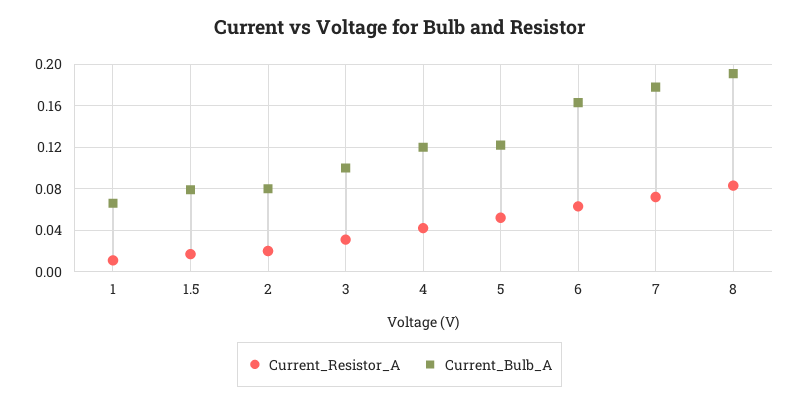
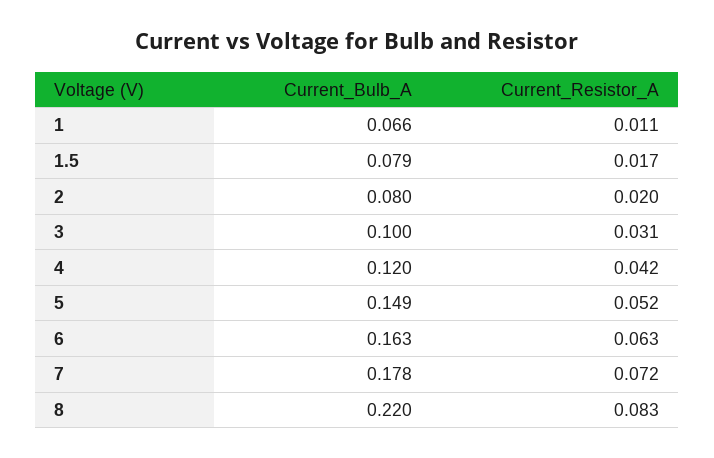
Current_Bulb_A, 5: 0.12 -> 0.149
Current_Bulb_A, 8: 0.19 -> 0.22

